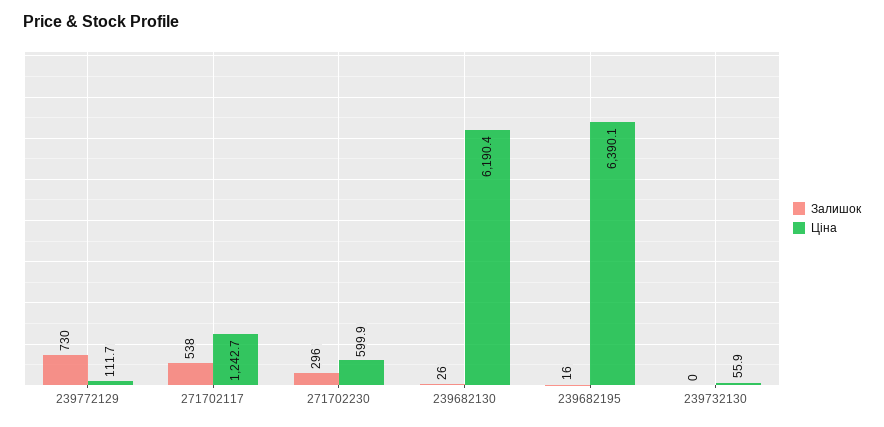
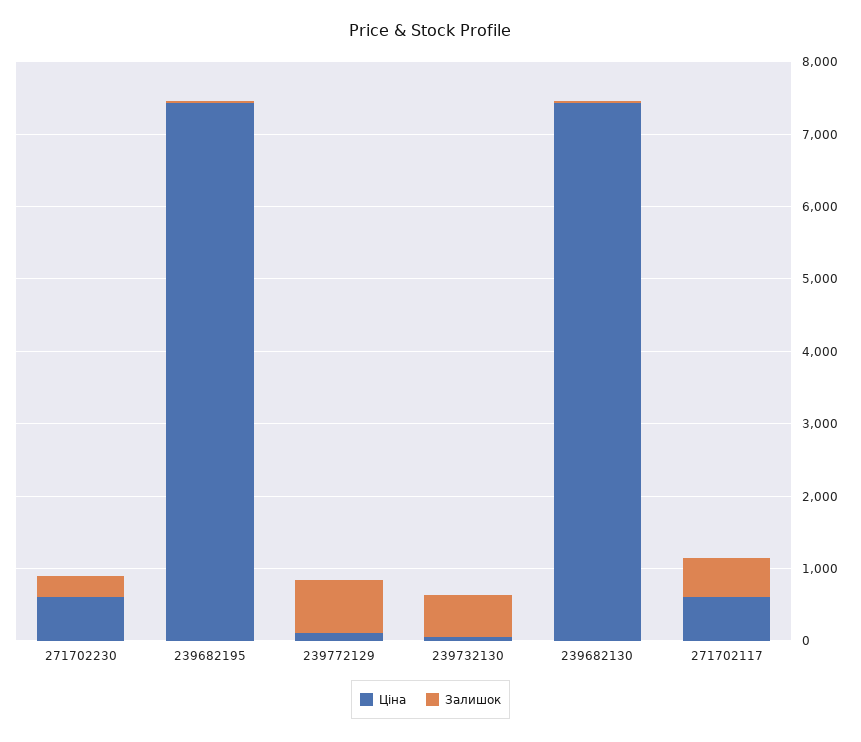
Ціна, 271702117: 1242.7 -> 600
Ціна, 239682130: 6190.4 -> 7400
Ціна, 239682195: 6390.1 -> 7400
Залишок, 239732130: 0 -> 600

